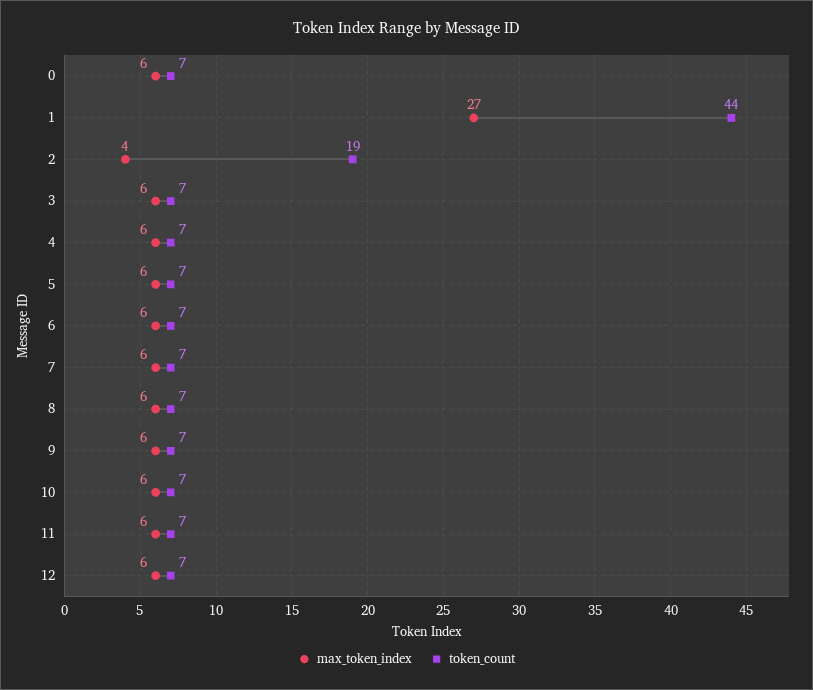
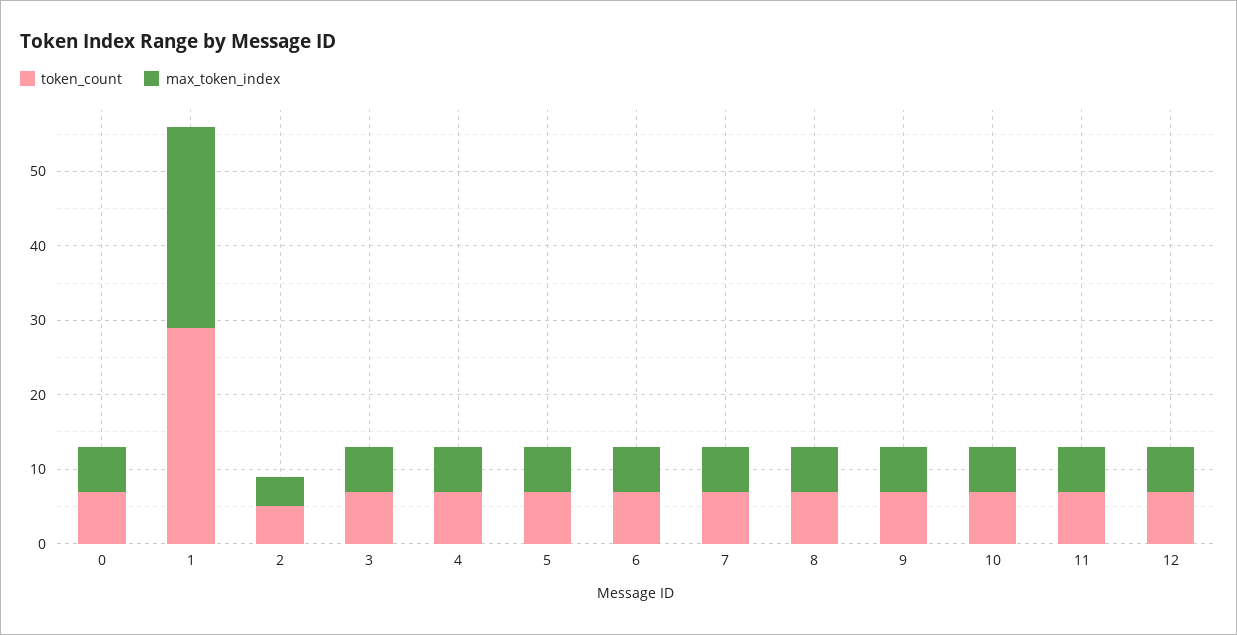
token_count, 1: 44 -> 30
token_count, 2: 19 -> 5

